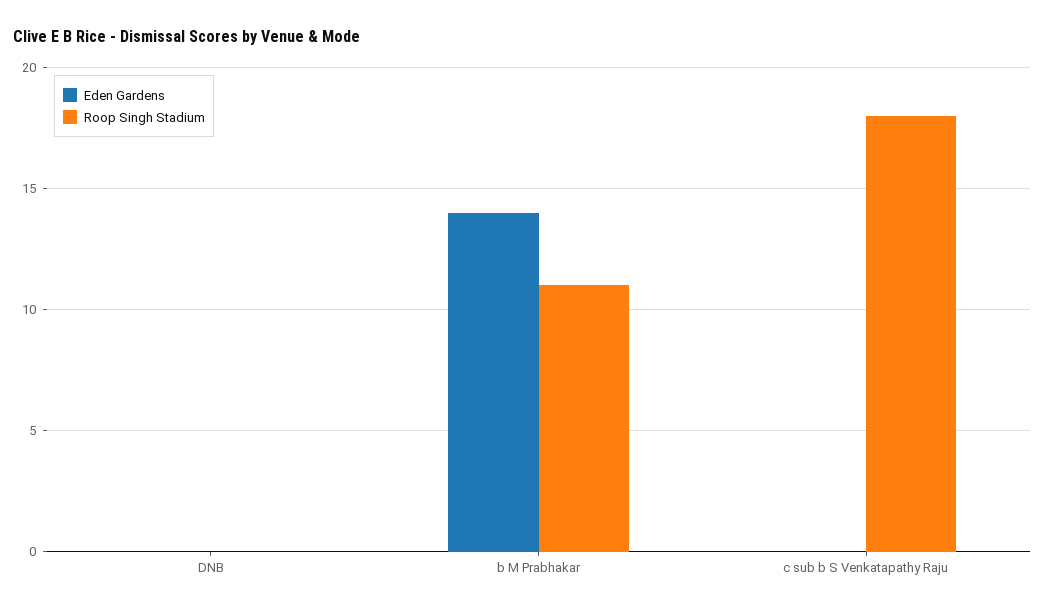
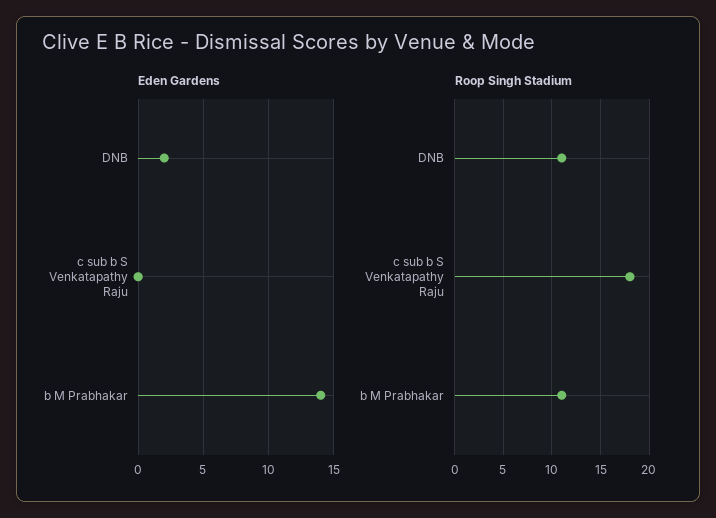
Eden Gardens, DNB: 0 -> 2
Roop Singh Stadium, DNB: 0 -> 11

